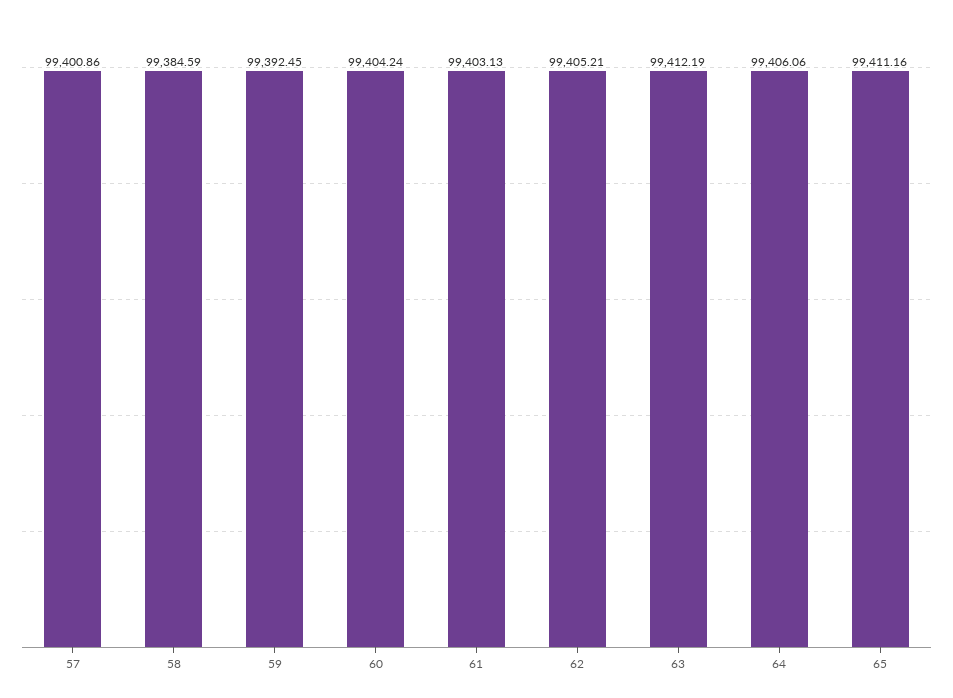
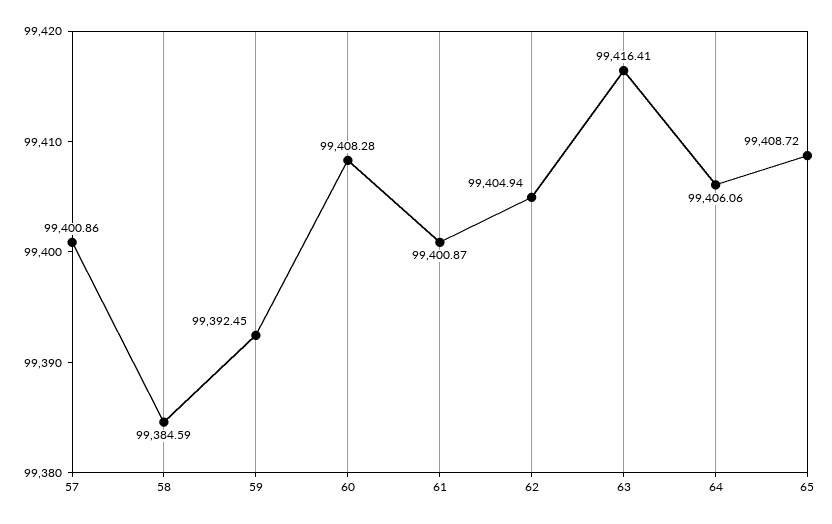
60: 99404.24 -> 99408.28
61: 99403.13 -> 99400.87
62: 99405.21 -> 99404.94
63: 99412.19 -> 99416.41
65: 99411.16 -> 99408.72

